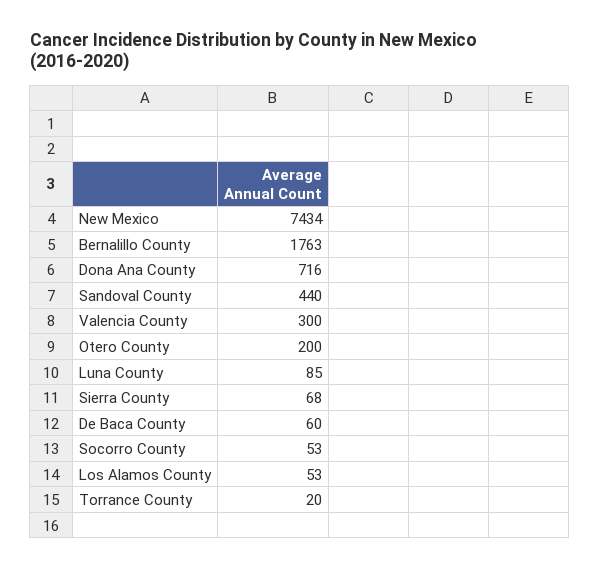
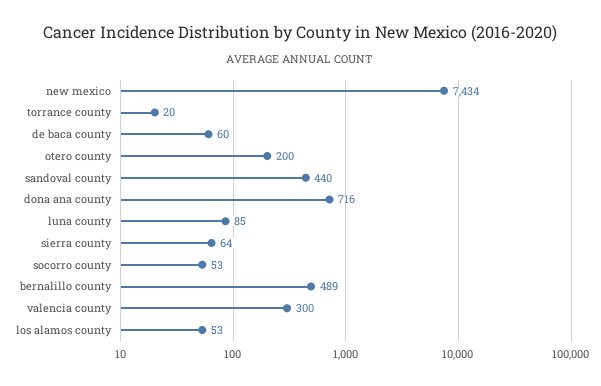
Bernalillo County: 1763 -> 489
Sierra County: 68 -> 64

